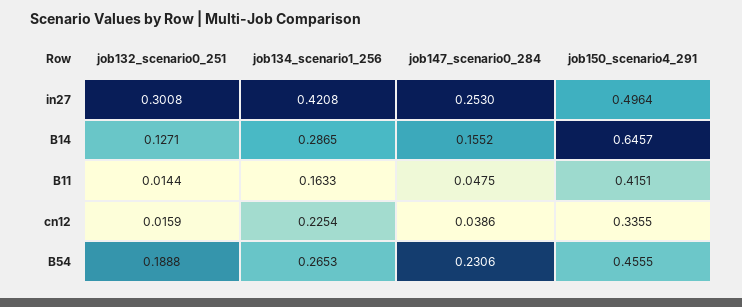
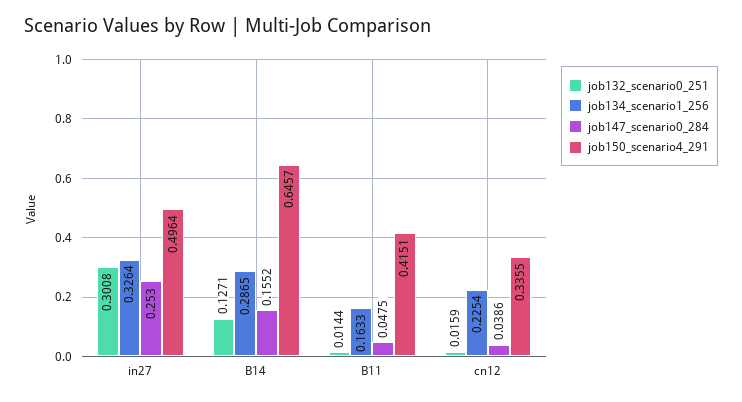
job134_scenario1_256, in27: 0.4208 -> 0.3264
job132_scenario0_251, B54: 0.1888 -> none
job134_scenario1_256, B54: 0.2653 -> none
job147_scenario0_284, B54: 0.2306 -> none
job150_scenario4_291, B54: 0.4555 -> none

